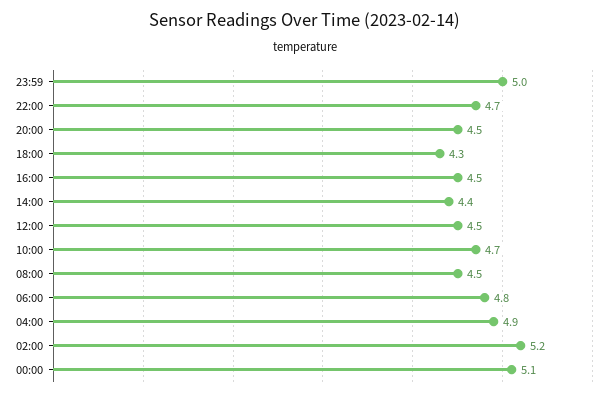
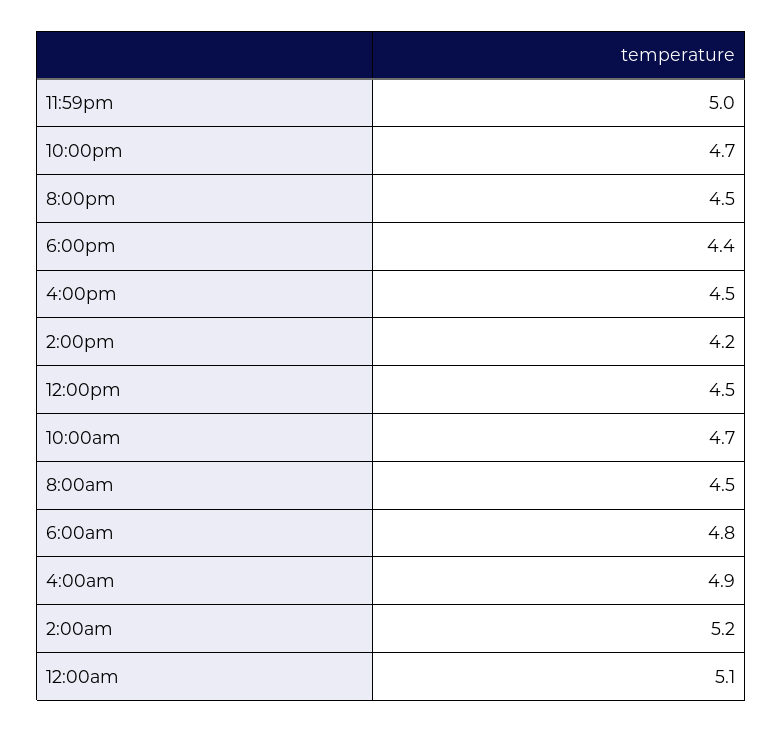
18:00: 4.3 -> 4.4
14:00: 4.4 -> 4.2

